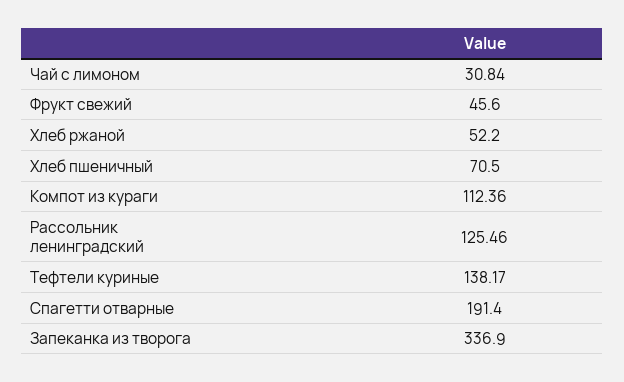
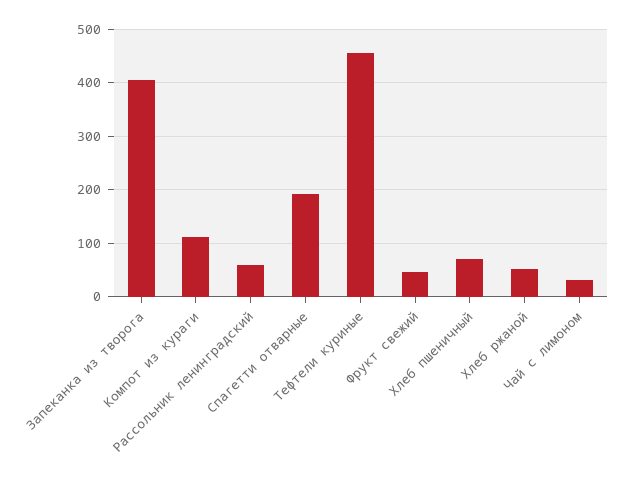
Рассольник ленинградский: 125.46 -> 60
Тефтели куриные: 138.17 -> 460
Запеканка из творога: 336.9 -> 400

